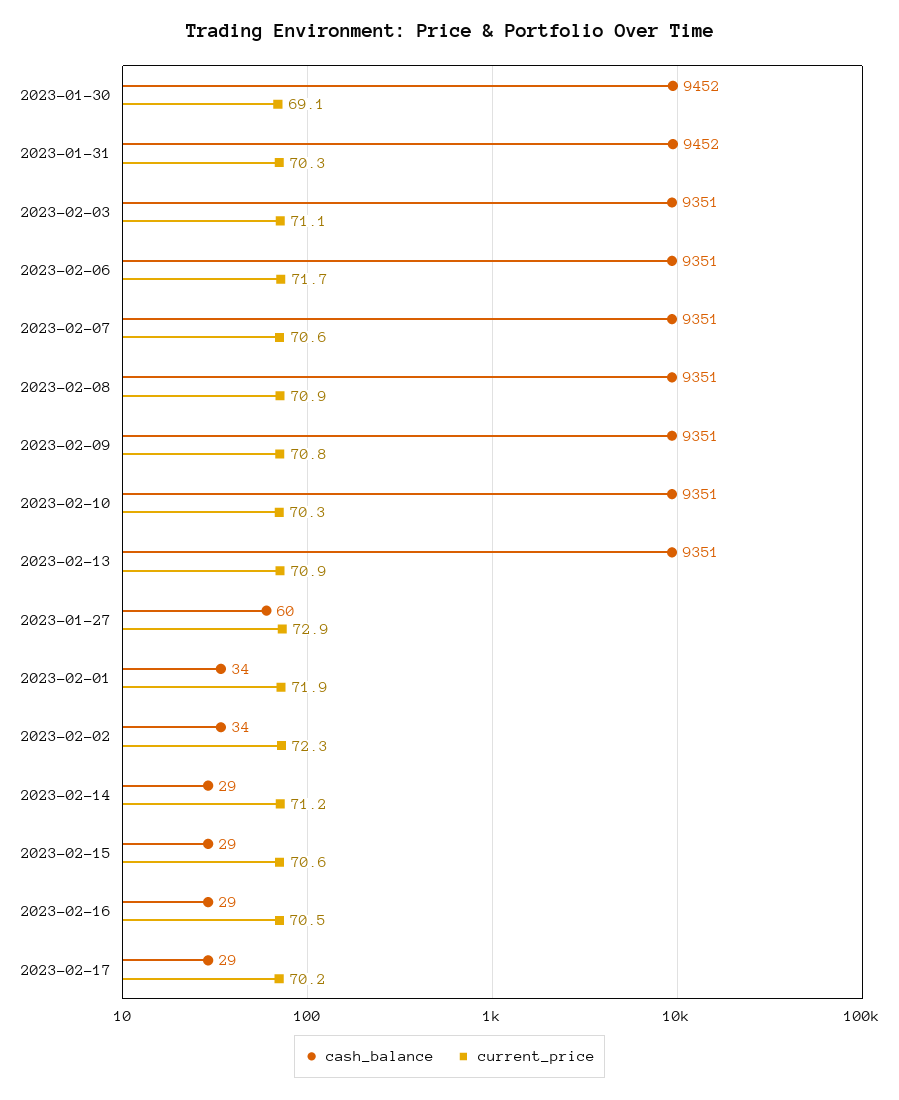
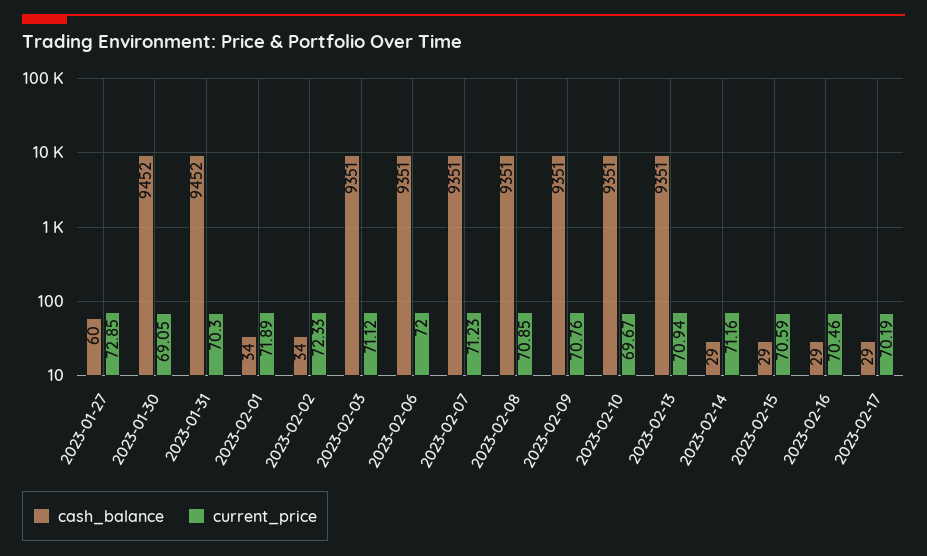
current_price, 2023-02-06: 71.7 -> 72
current_price, 2023-02-07: 70.6 -> 71.23
current_price, 2023-02-10: 70.3 -> 69.67

